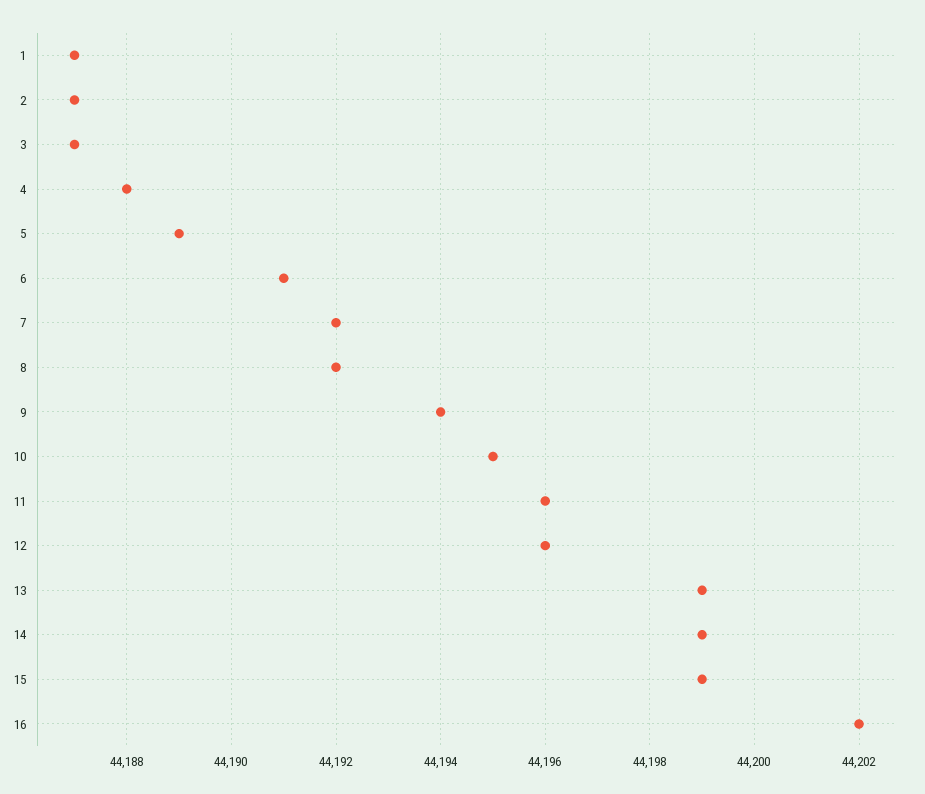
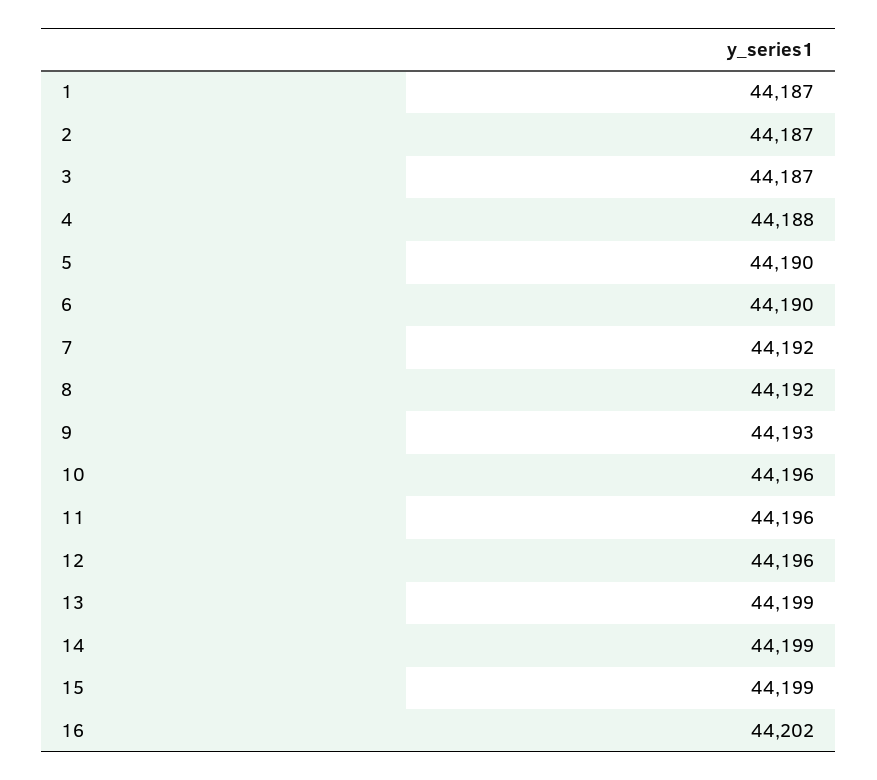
5: 44189 -> 44190
6: 44191 -> 44190
9: 44194 -> 44193
10: 44195 -> 44196

